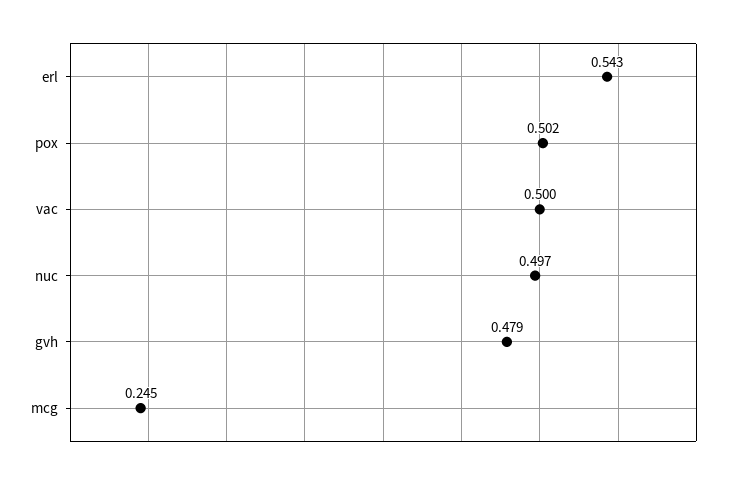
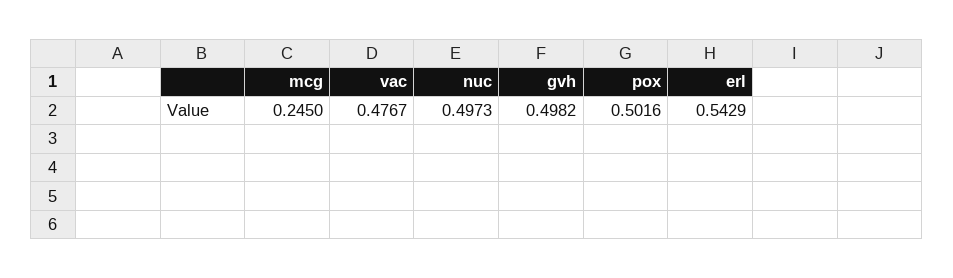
vac: 0.5 -> 0.4767
gvh: 0.479 -> 0.4982

